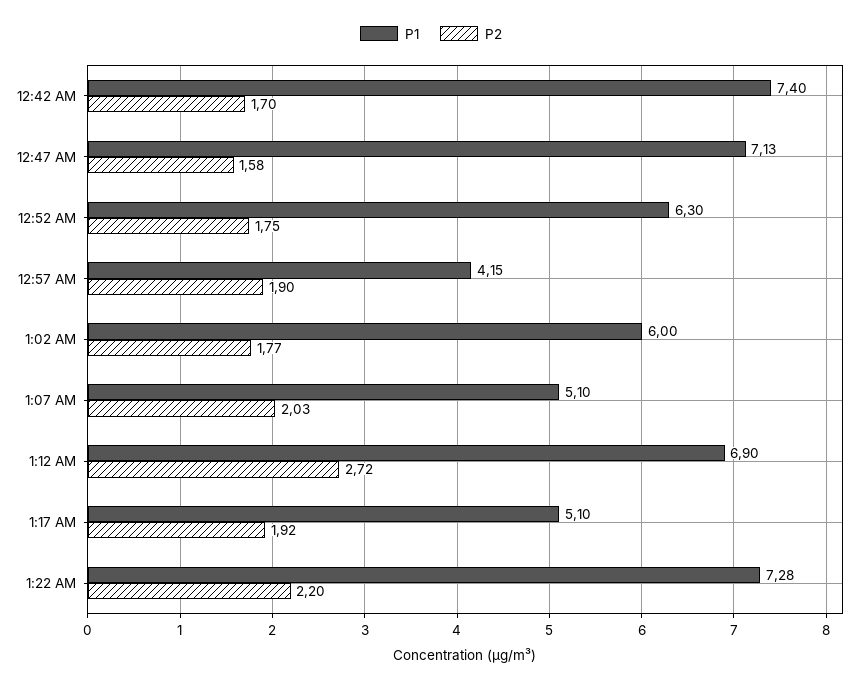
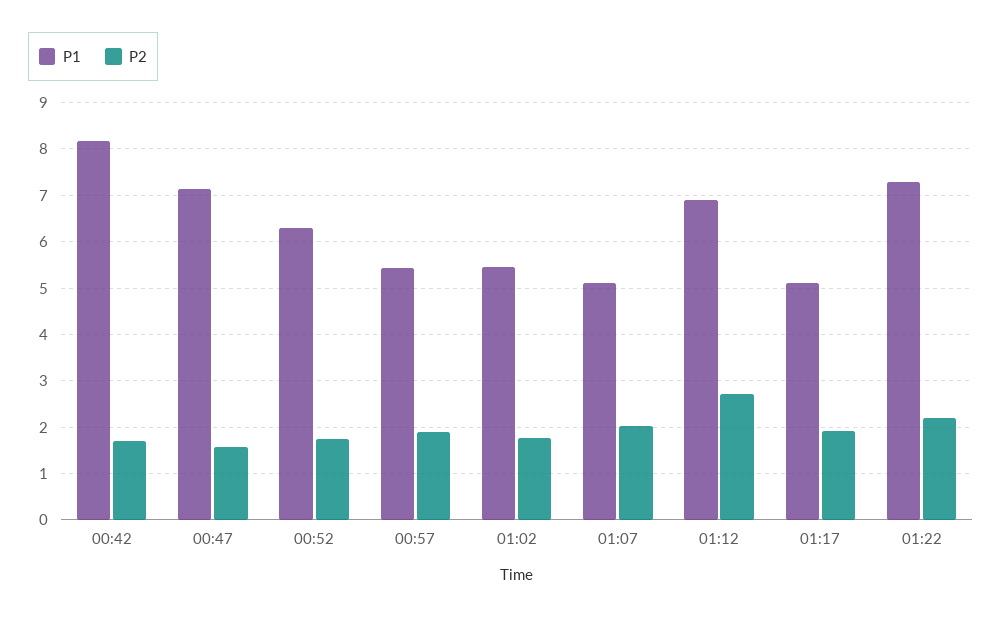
P1, 12:42 AM: 7.4 -> 8.2
P1, 12:57 AM: 4.15 -> 5.4
P1, 1:02 AM: 6 -> 5.4

